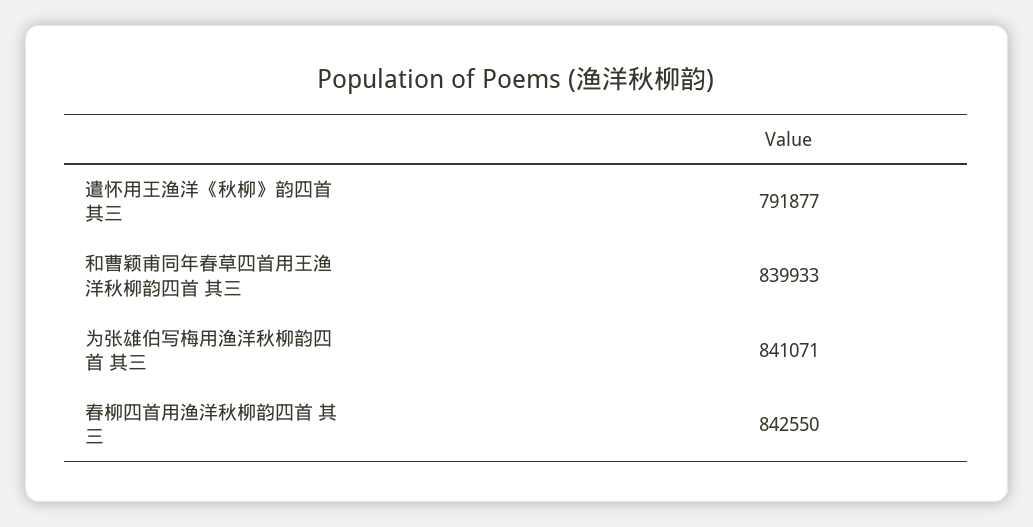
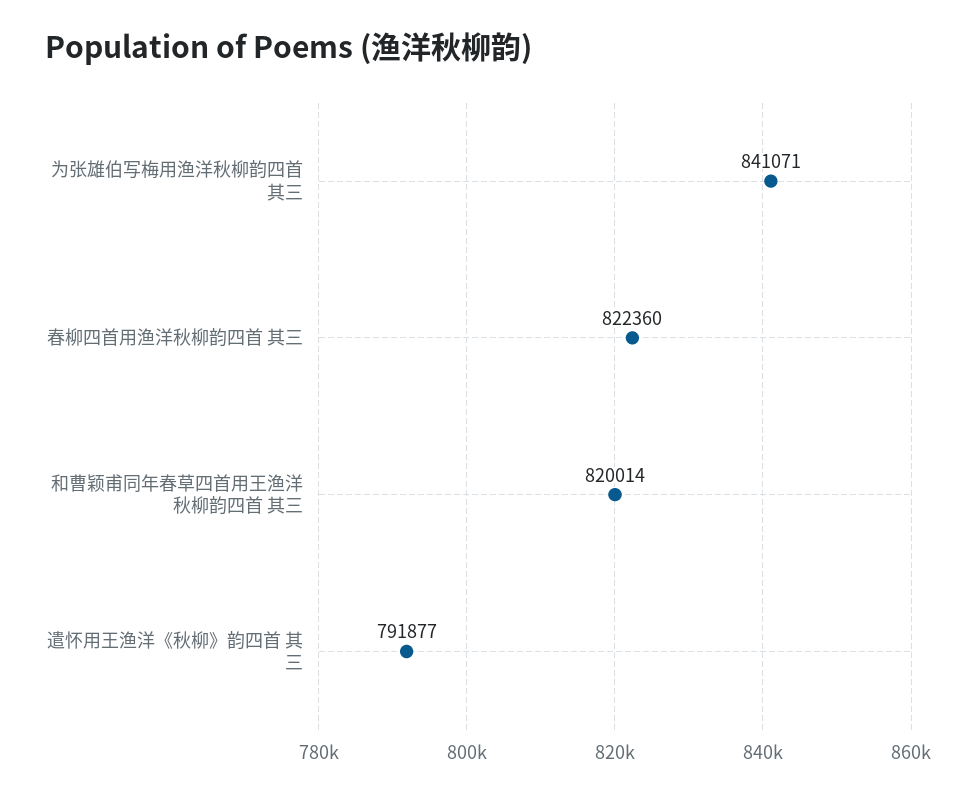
和曹颖甫同年春草四首用王渔洋秋柳韵四首 其三: 839933 -> 820014
春柳四首用渔洋秋柳韵四首 其三: 842550 -> 822360

